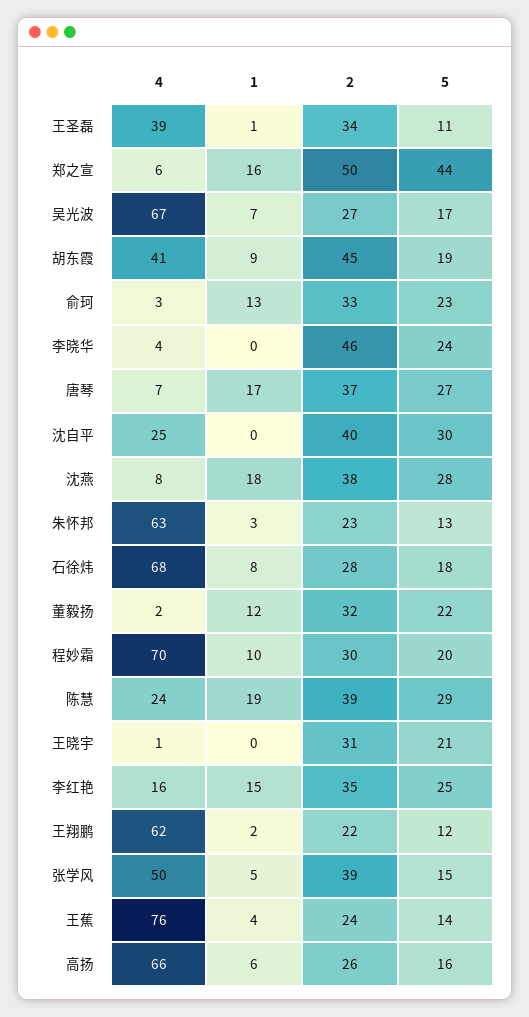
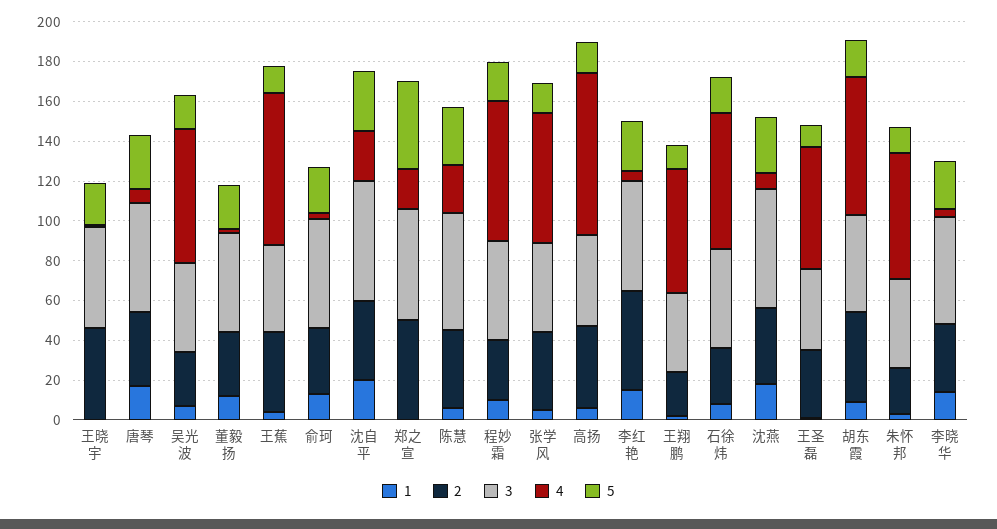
4, 王圣磊: 39 -> 60
4, 郑之宣: 6 -> 20
1, 郑之宣: 16 -> 0
4, 胡东霞: 41 -> 70
1, 李晓华: 0 -> 15
2, 李晓华: 46 -> 35
1, 沈自平: 0 -> 20
1, 陈慧: 19 -> 5
2, 王晓宇: 31 -> 45
4, 李红艳: 16 -> 5
2, 李红艳: 35 -> 50
4, 张学风: 50 -> 65
2, 王蕉: 24 -> 40
4, 高扬: 66 -> 80
2, 高扬: 26 -> 40
3, 王晓宇: none -> 50
3, 唐琴: none -> 55
3, 吴光波: none -> 45
3, 董毅扬: none -> 50
3, 王蕉: none -> 45
3, 俞珂: none -> 55
3, 沈自平: none -> 60
3, 郑之宣: none -> 55
3, 陈慧: none -> 60
3, 程妙霜: none -> 50
3, 张学风: none -> 45
3, 高扬: none -> 45
3, 李红艳: none -> 55
3, 王翔鹏: none -> 40
3, 石徐炜: none -> 50
3, 沈燕: none -> 60
3, 王圣磊: none -> 40
3, 胡东霞: none -> 50
3, 朱怀邦: none -> 45
3, 李晓华: none -> 55

